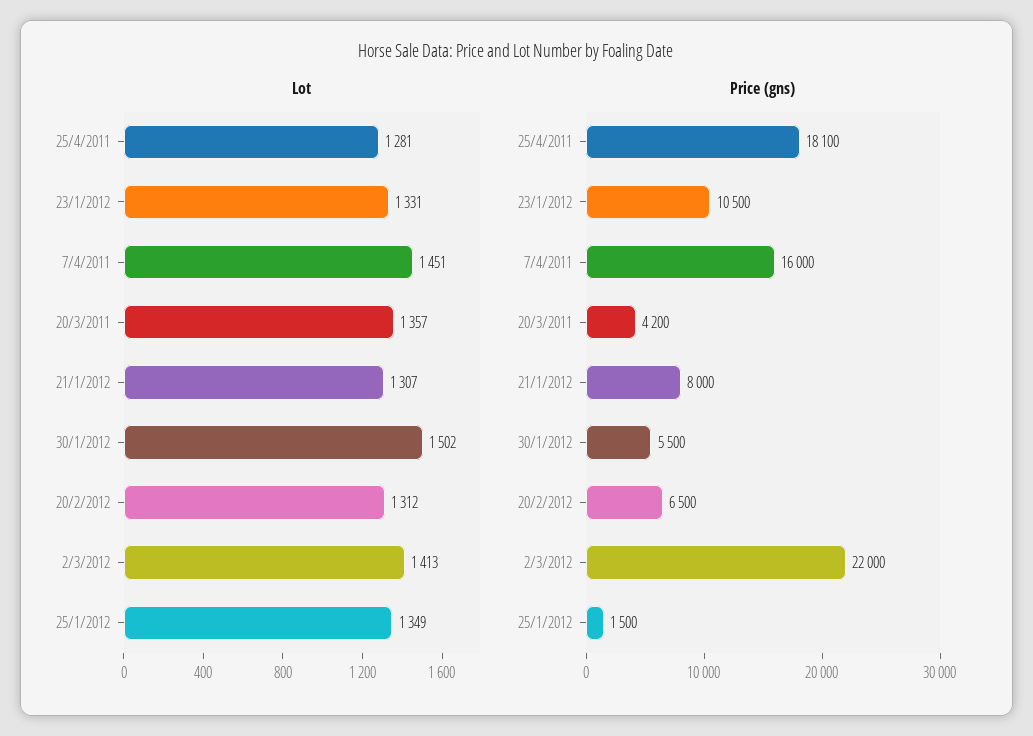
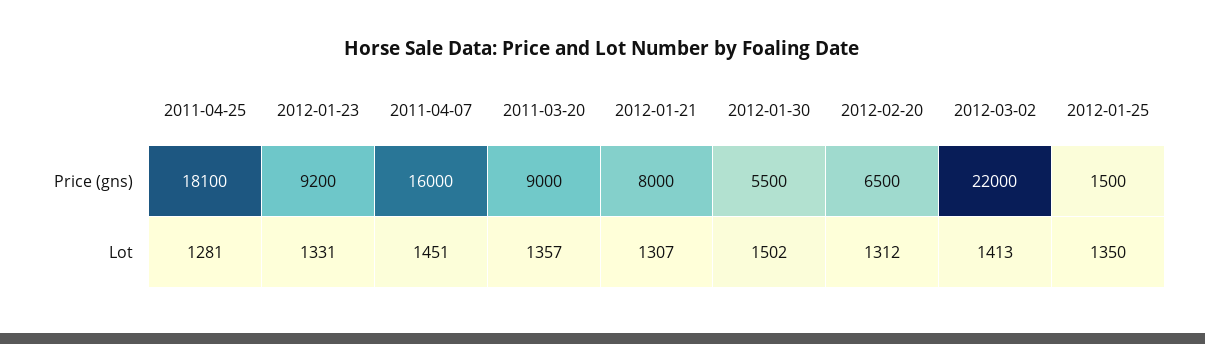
Lot, 25/1/2012: 1349 -> 1350
Price (gns), 23/1/2012: 10500 -> 9200
Price (gns), 20/3/2011: 4200 -> 9000

